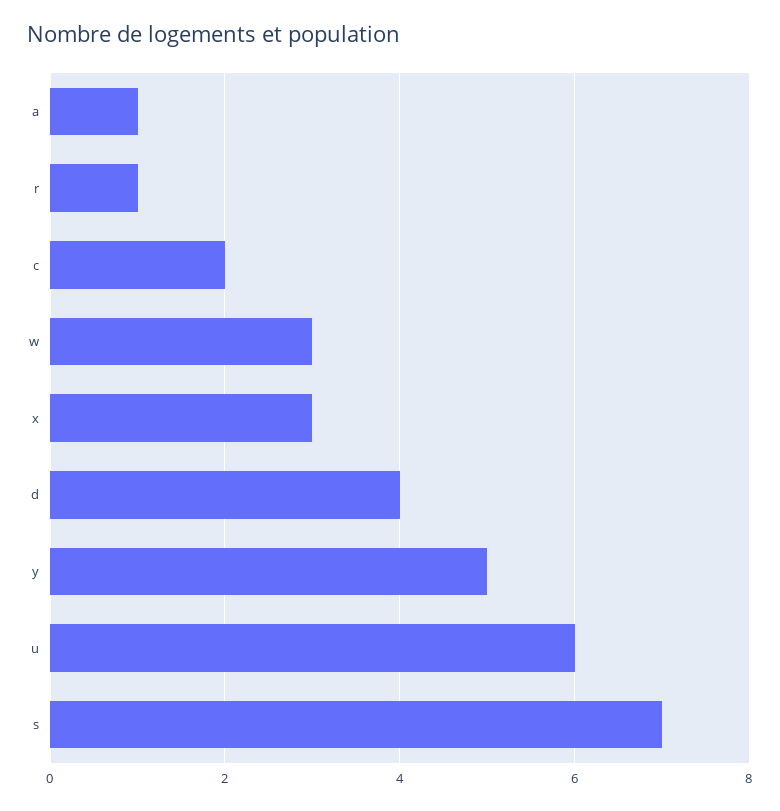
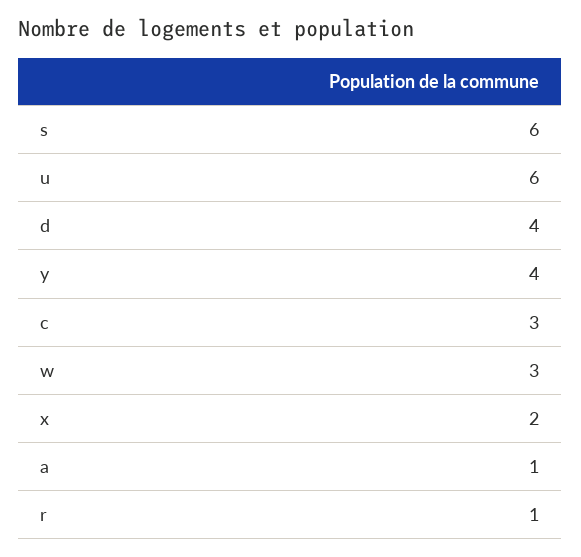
c: 2 -> 3
x: 3 -> 2
y: 5 -> 4
s: 7 -> 6

